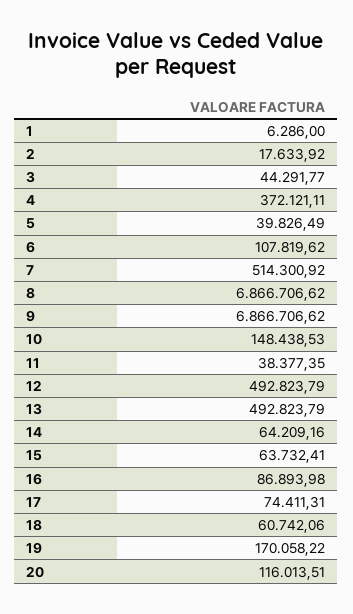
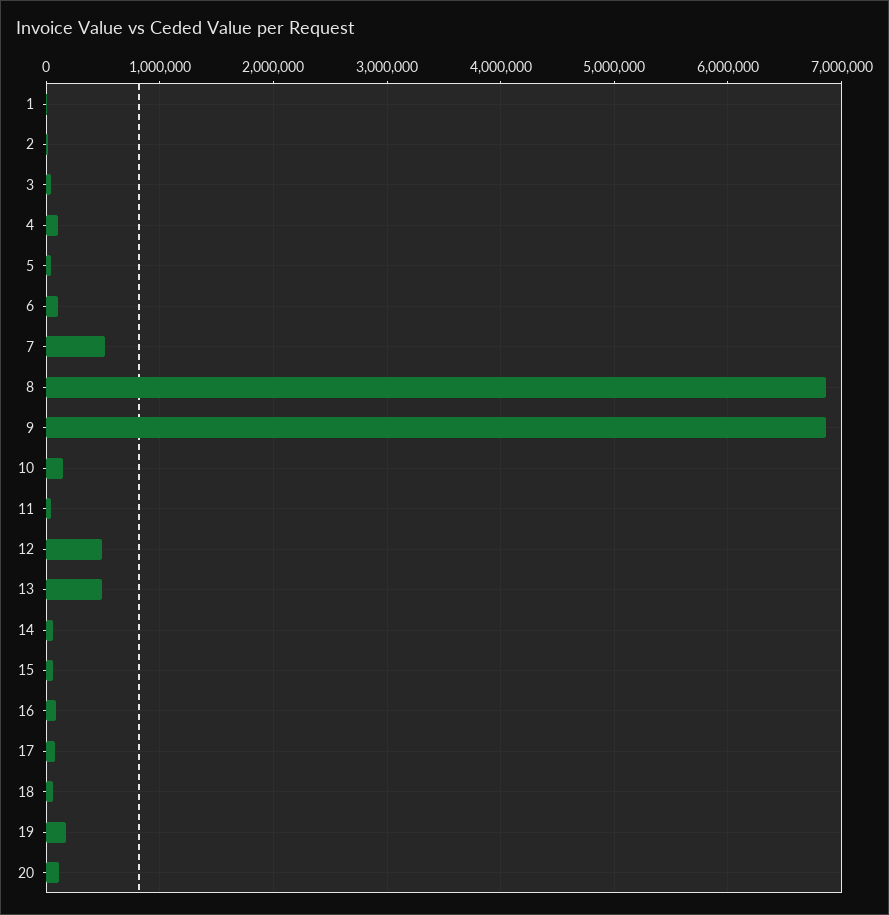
4: 372121.11 -> 100000

